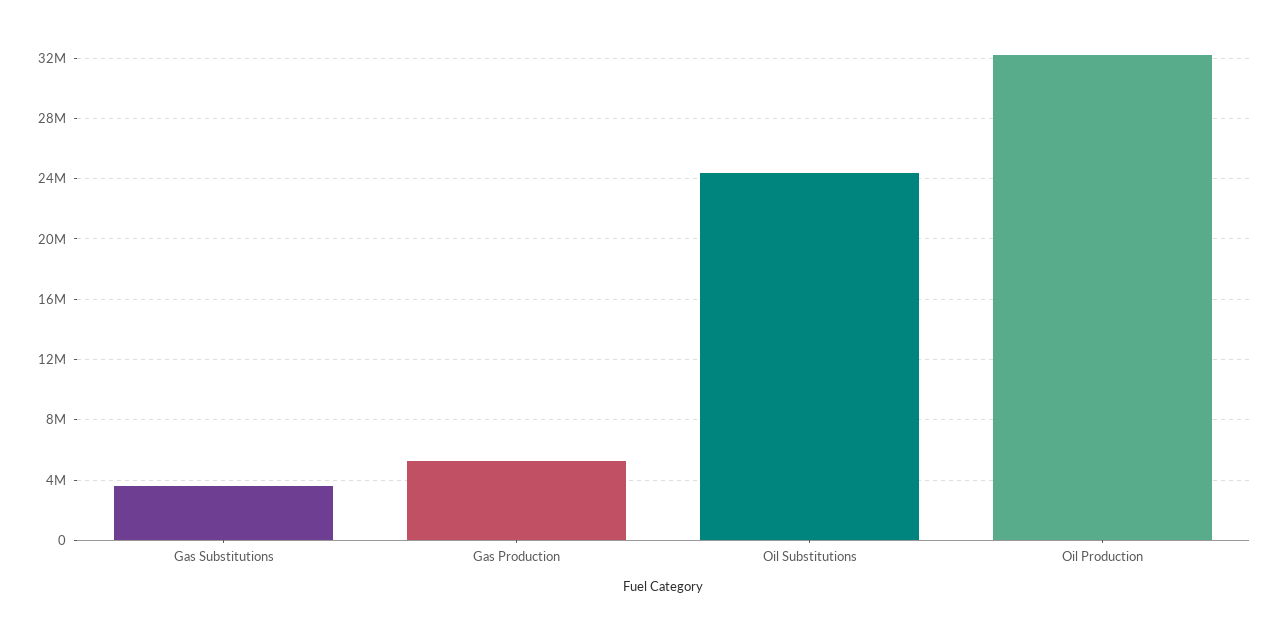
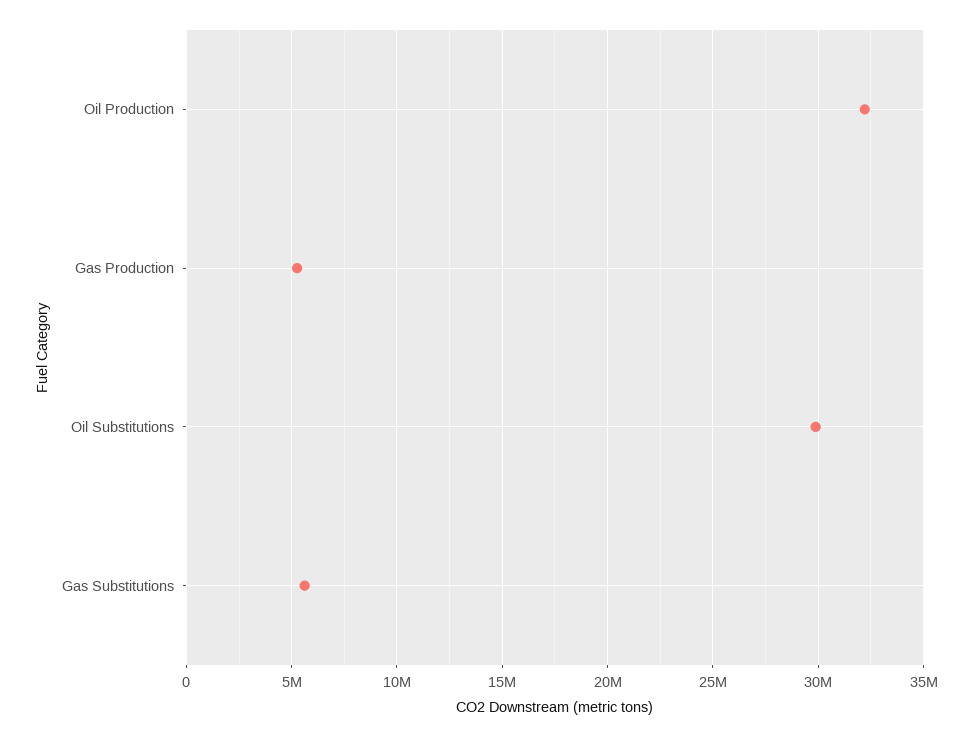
Gas Substitutions: 3500000 -> 5500000
Oil Substitutions: 24500000 -> 30000000

